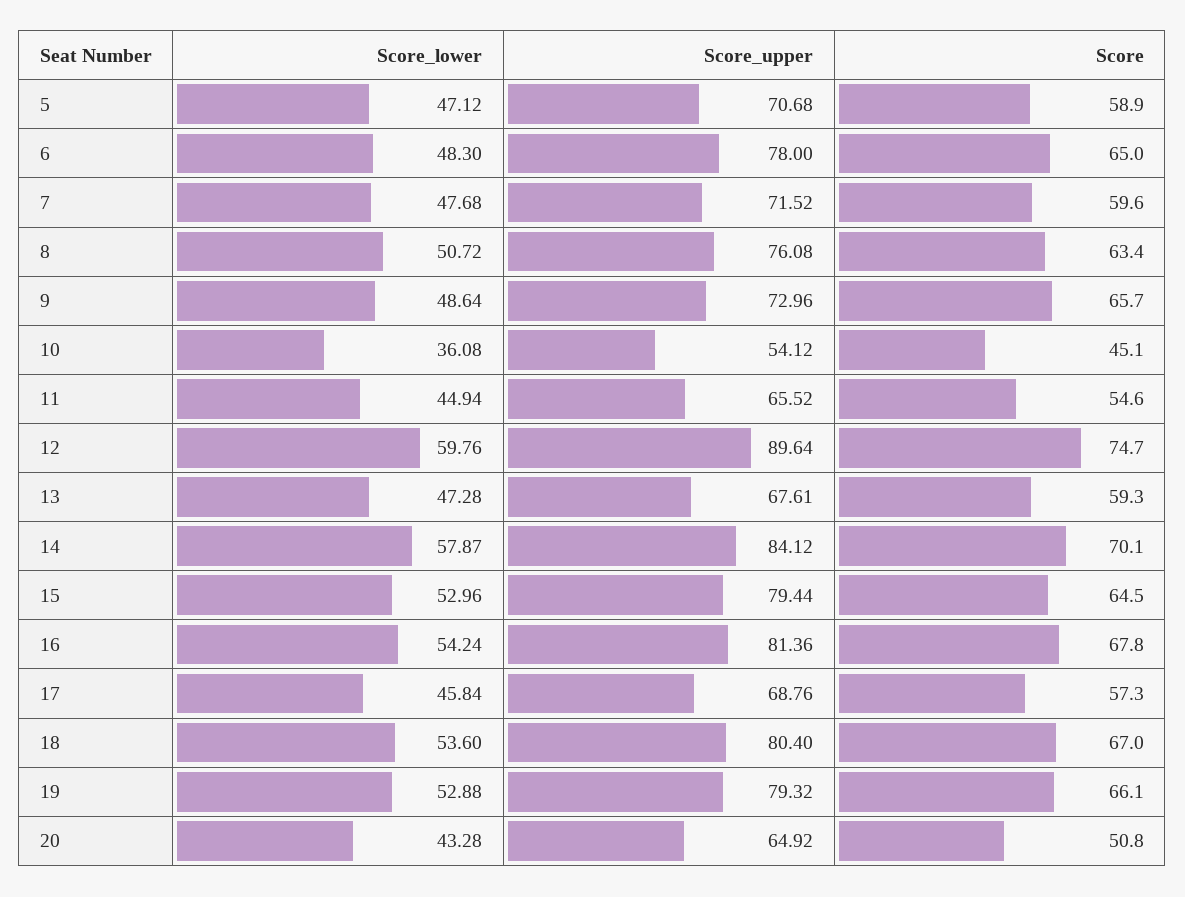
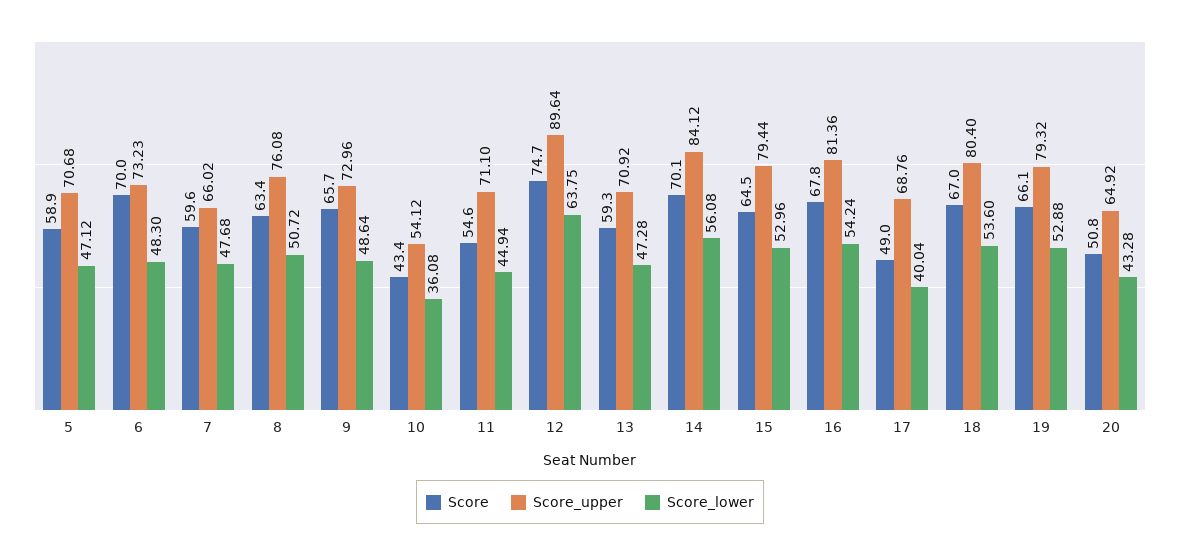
Score_upper, 6: 78 -> 73.23
Score, 6: 65 -> 70
Score_upper, 7: 71.52 -> 66.02
Score, 10: 45.1 -> 43.4
Score_upper, 11: 65.52 -> 71.1
Score_lower, 12: 59.76 -> 63.75
Score_upper, 13: 67.61 -> 70.92
Score_lower, 14: 57.87 -> 56.08
Score_lower, 17: 45.84 -> 40.04
Score, 17: 57.3 -> 49

